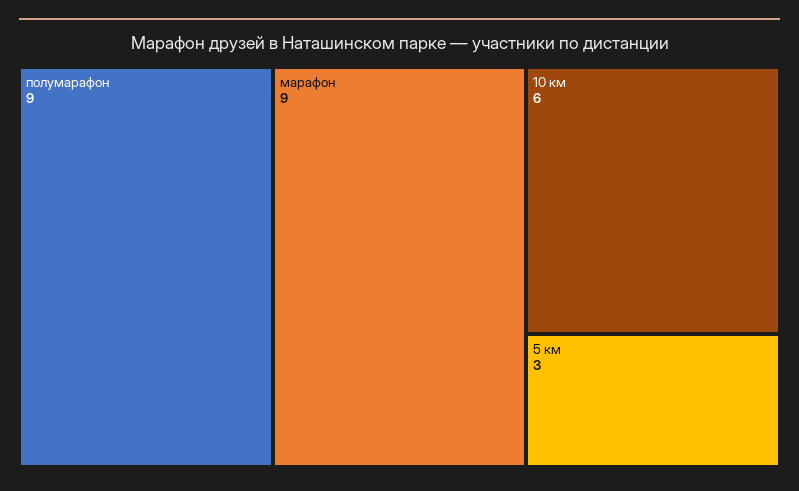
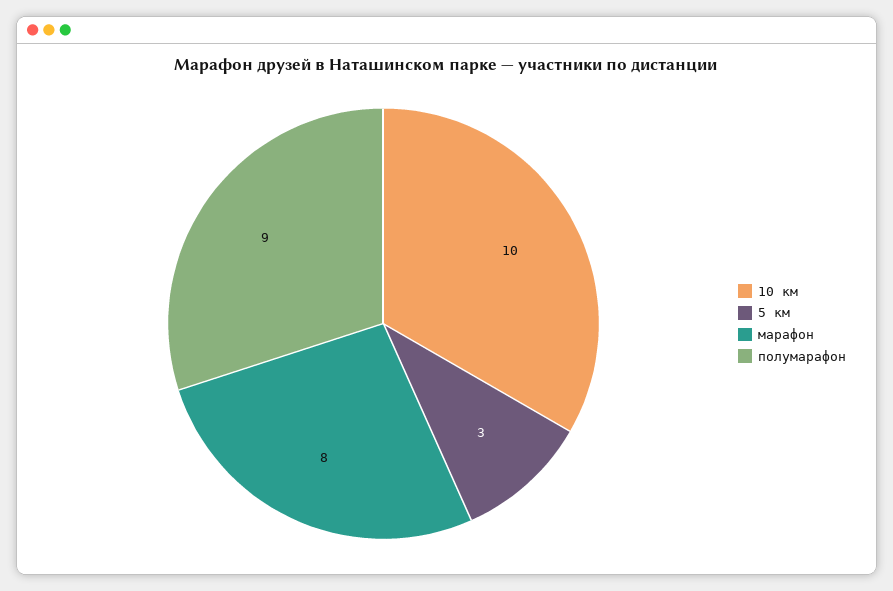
марафон: 9 -> 8
10 км: 6 -> 10

